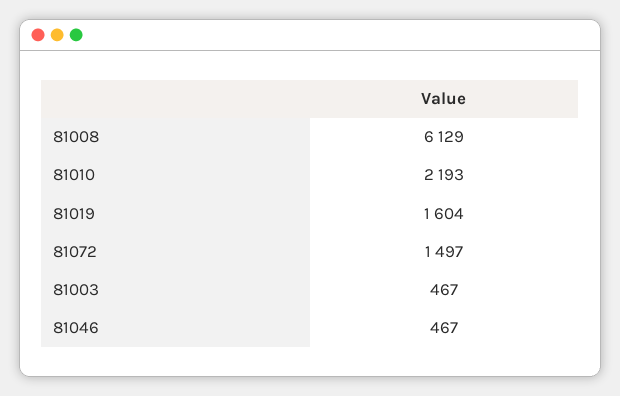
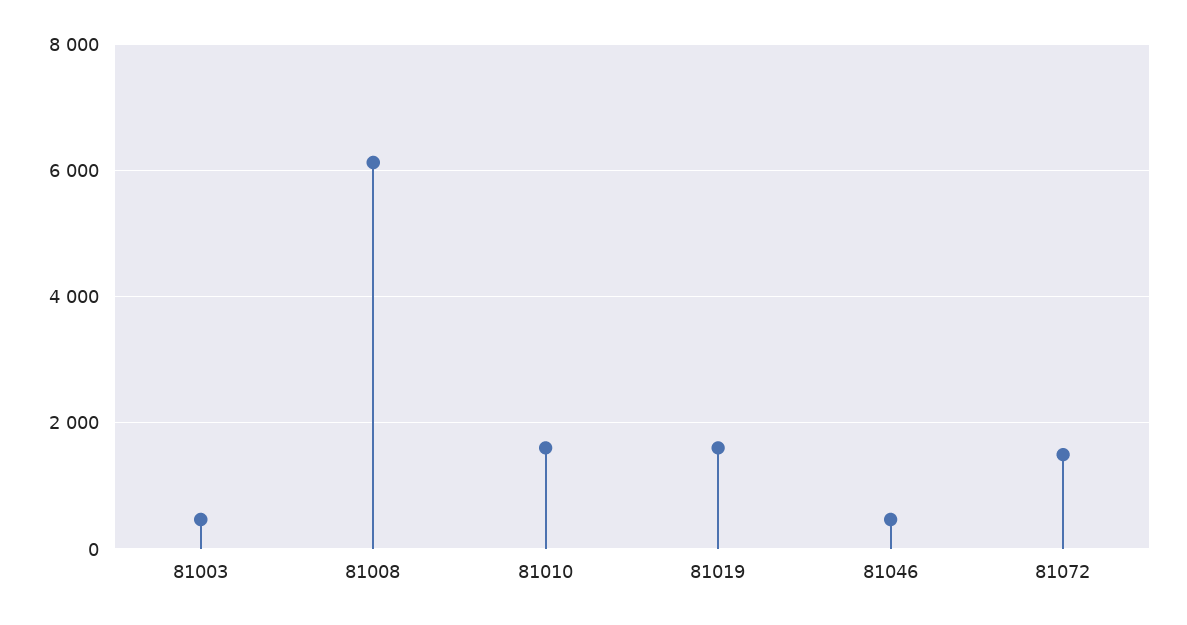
81010: 2193 -> 1600

